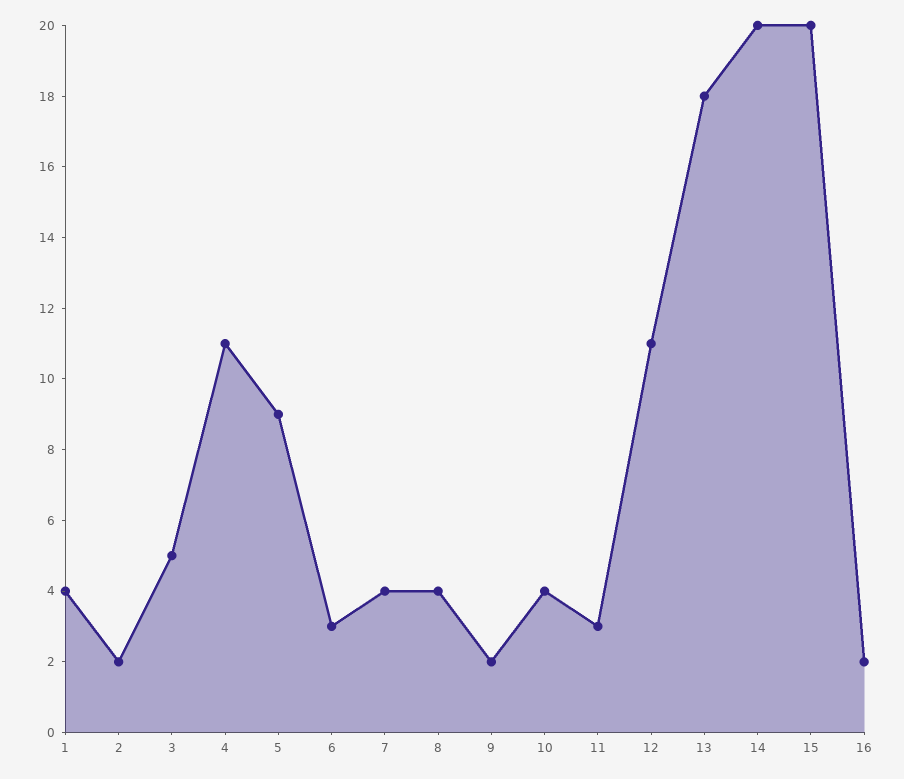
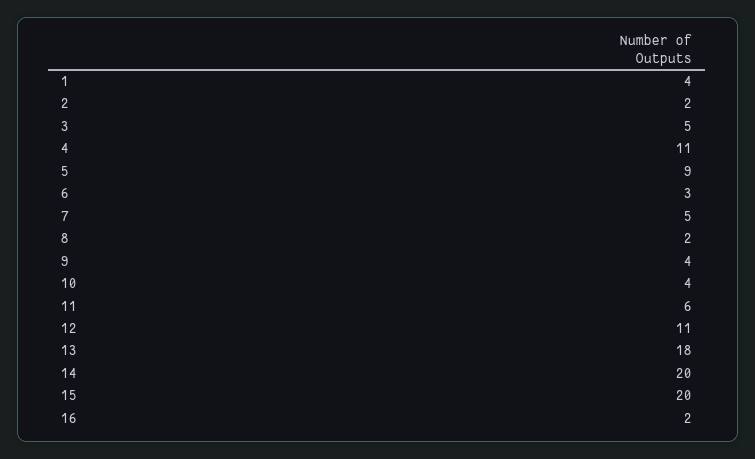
7: 4 -> 5
8: 4 -> 2
9: 2 -> 4
11: 3 -> 6

